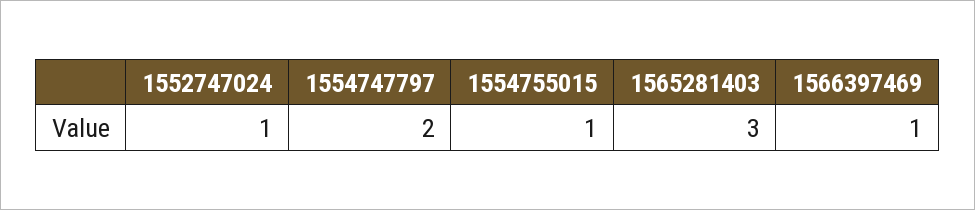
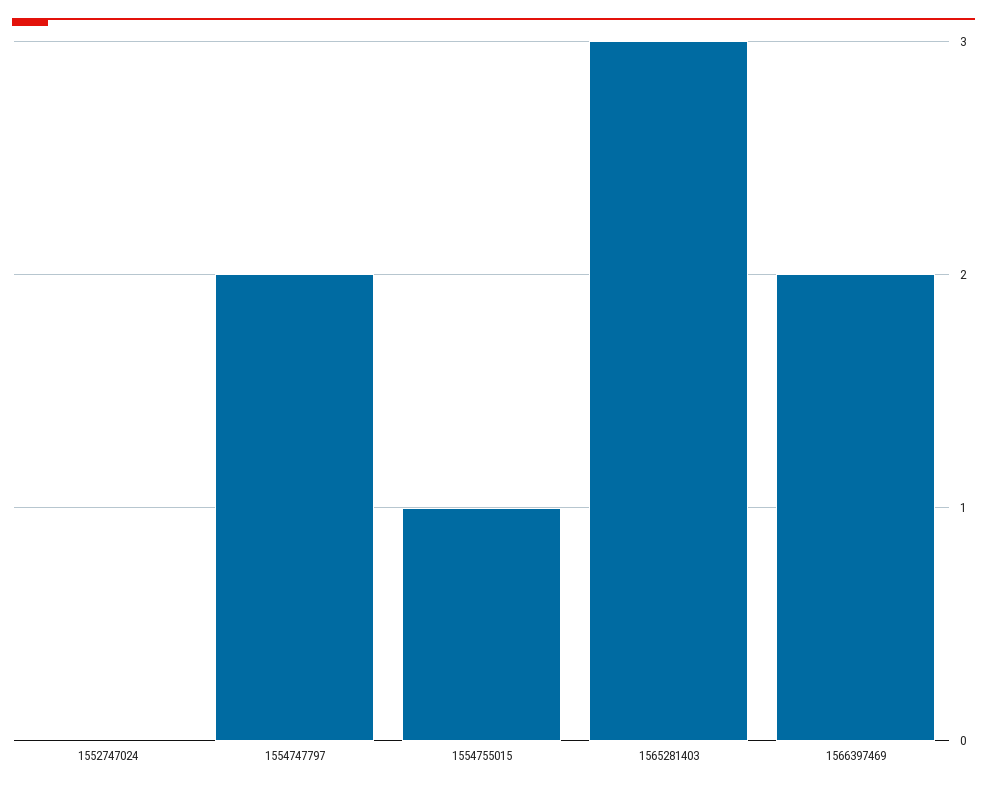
1552747024: 1 -> 0
1566397469: 1 -> 2

